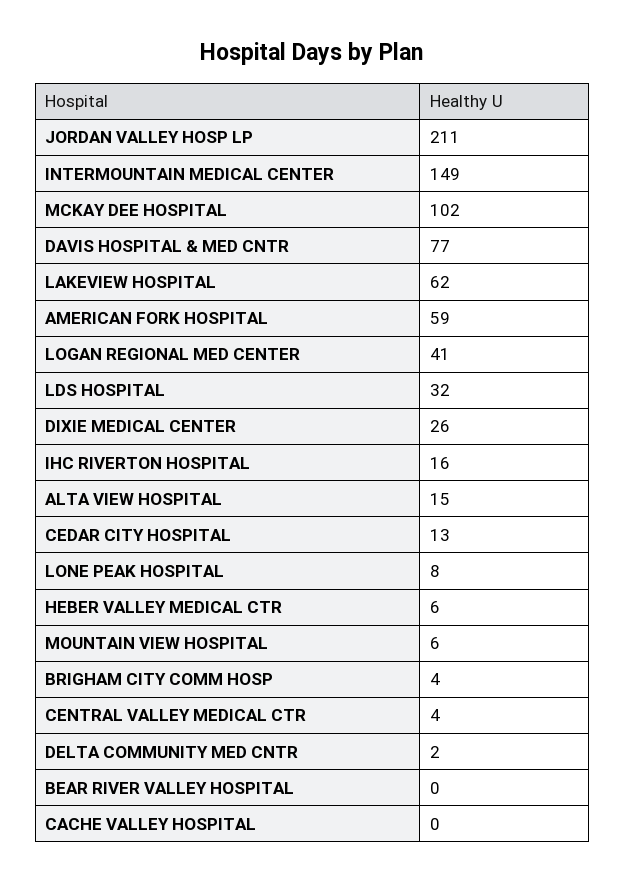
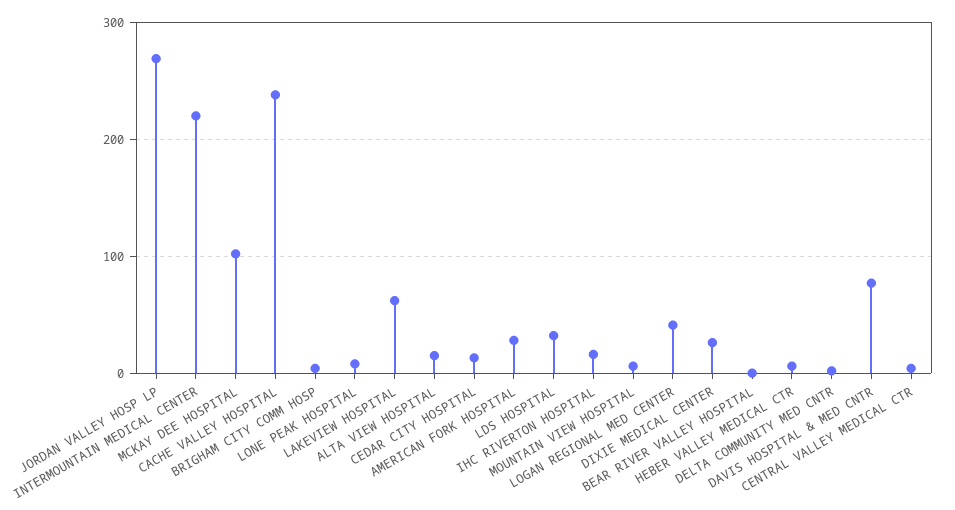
JORDAN VALLEY HOSP LP: 211 -> 270
INTERMOUNTAIN MEDICAL CENTER: 149 -> 220
AMERICAN FORK HOSPITAL: 59 -> 30
CACHE VALLEY HOSPITAL: 0 -> 240

